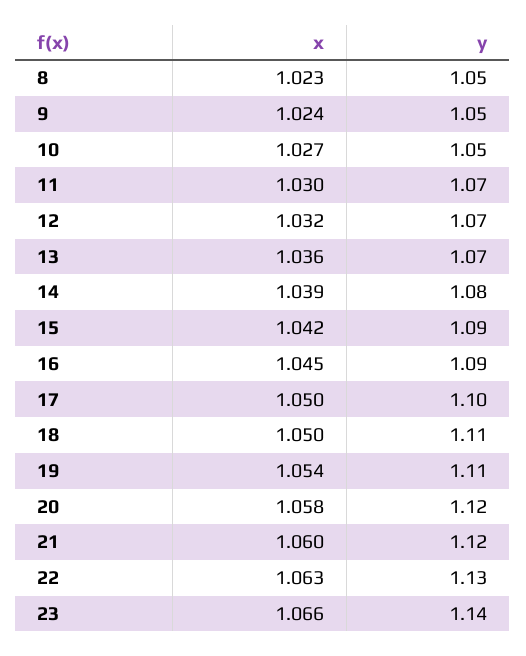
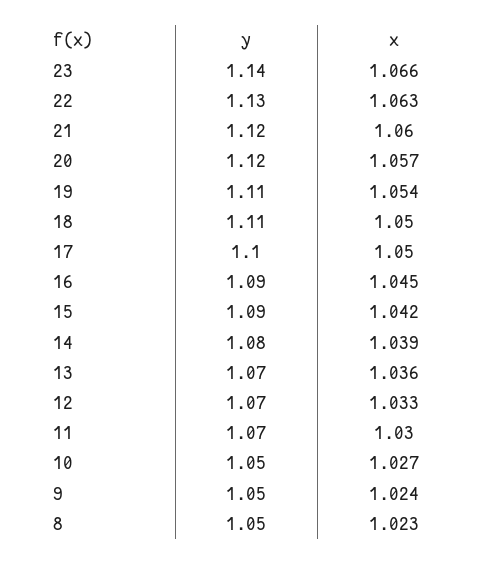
x, 12: 1.032 -> 1.033
x, 20: 1.058 -> 1.057

